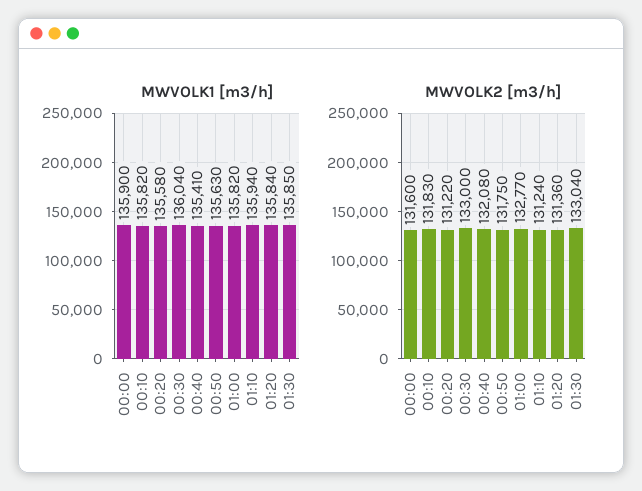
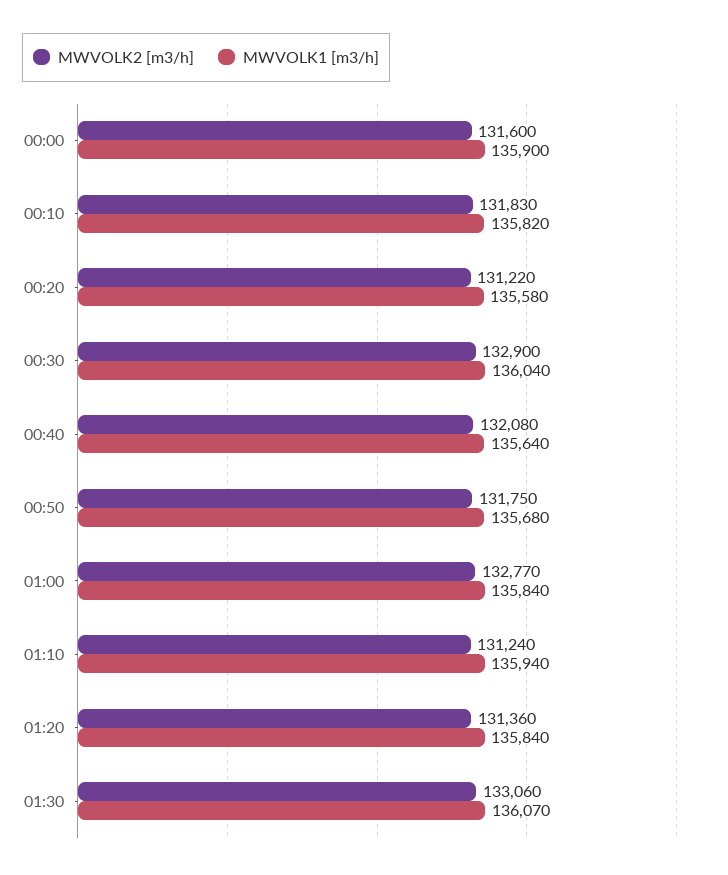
MWVOLK1 [m3/h], 00:40: 135410 -> 135640
MWVOLK1 [m3/h], 00:50: 135630 -> 135680
MWVOLK1 [m3/h], 01:00: 135820 -> 135840
MWVOLK1 [m3/h], 01:30: 135850 -> 136070
MWVOLK2 [m3/h], 00:30: 133000 -> 132900
MWVOLK2 [m3/h], 01:30: 133040 -> 133060

